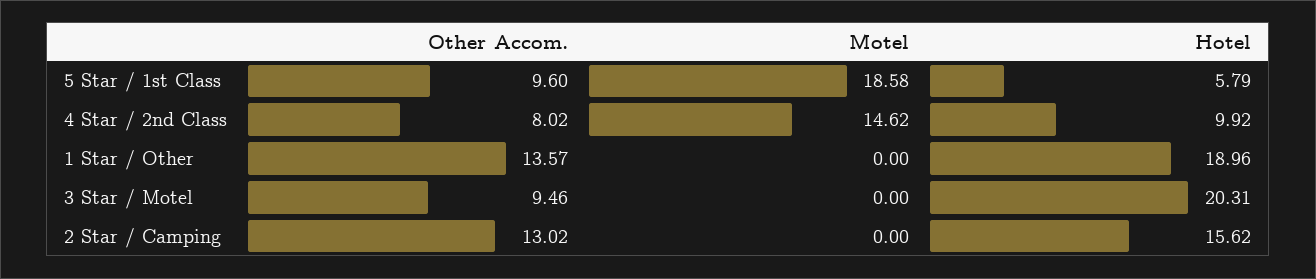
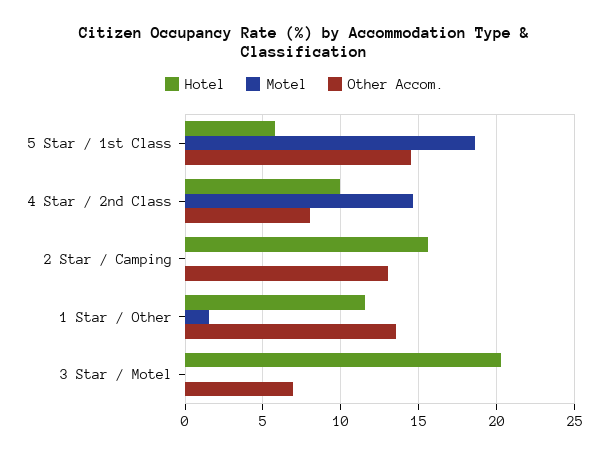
Other Accom., 5 Star / 1st Class: 9.6 -> 14.5
Motel, 1 Star / Other: 0 -> 1.5
Hotel, 1 Star / Other: 18.96 -> 11.5
Other Accom., 3 Star / Motel: 9.46 -> 7

